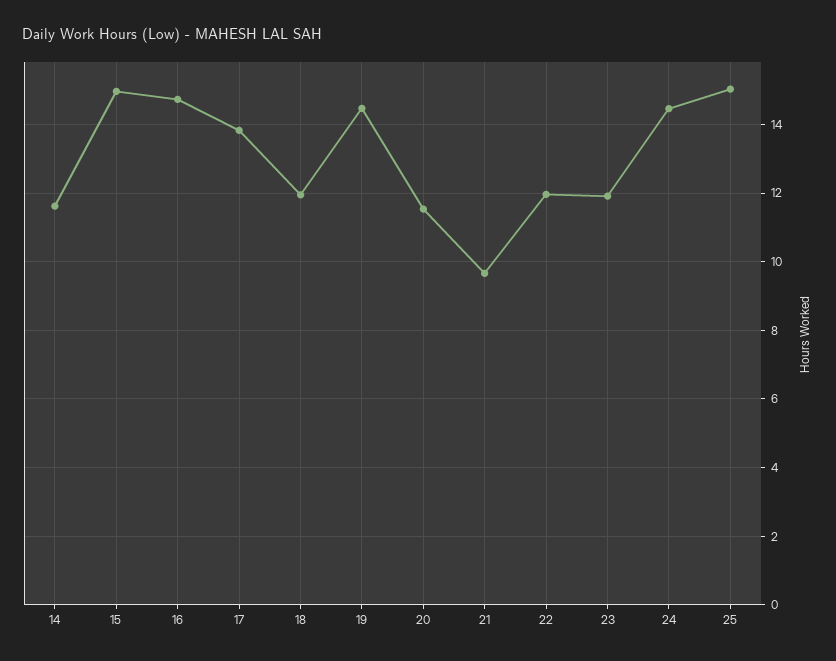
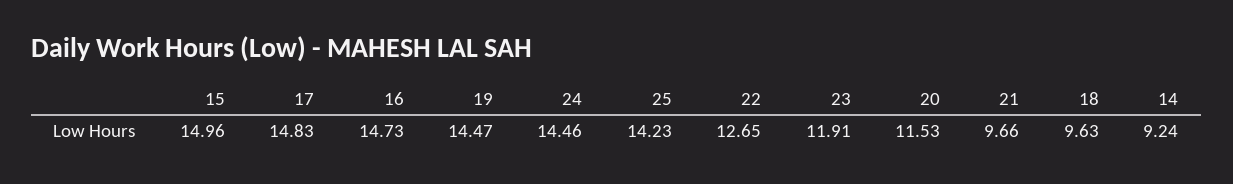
14: 11.6 -> 9.24
17: 13.8 -> 14.83
18: 12 -> 9.63
22: 12 -> 12.65
25: 15 -> 14.23

